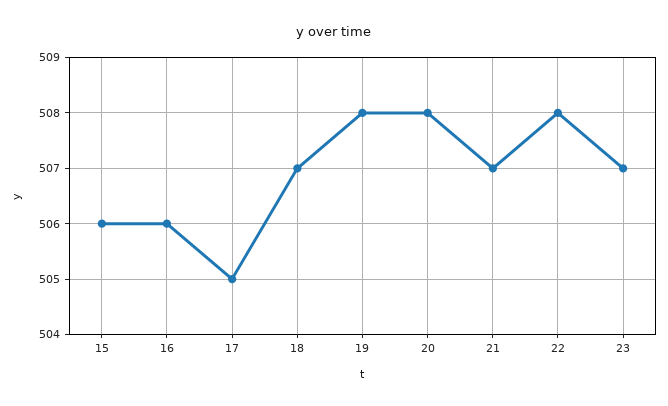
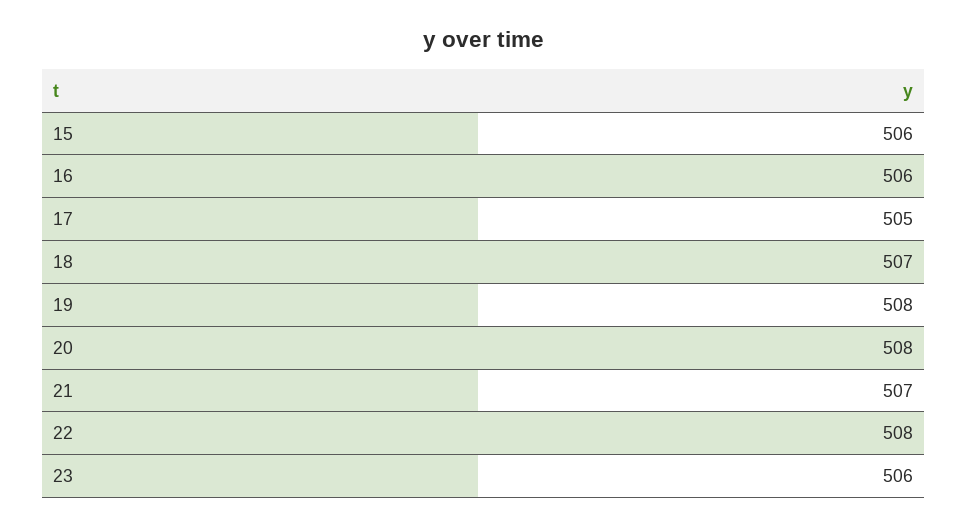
23: 507 -> 506

